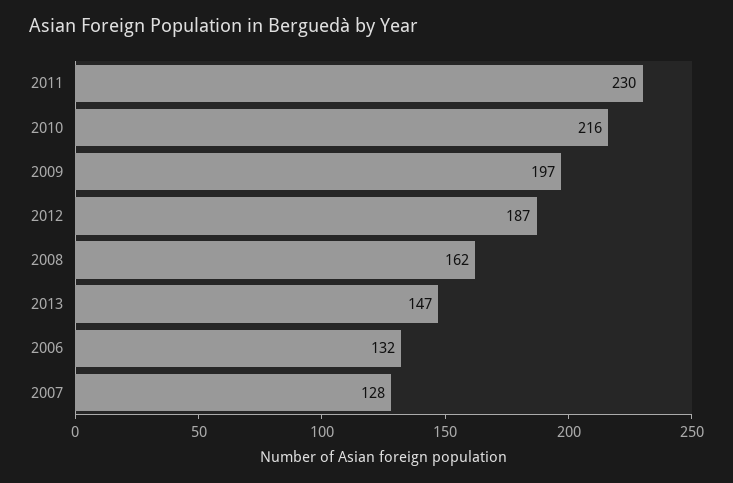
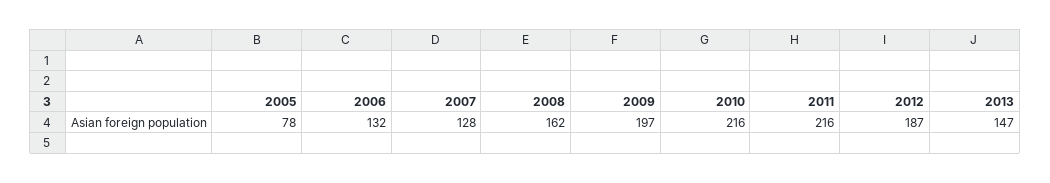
2011: 230 -> 216
2005: none -> 78

